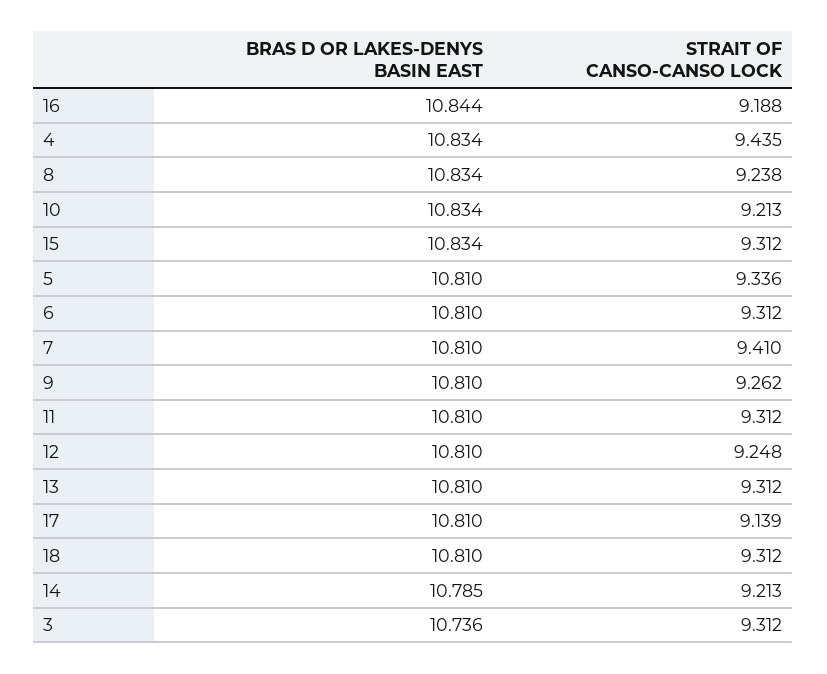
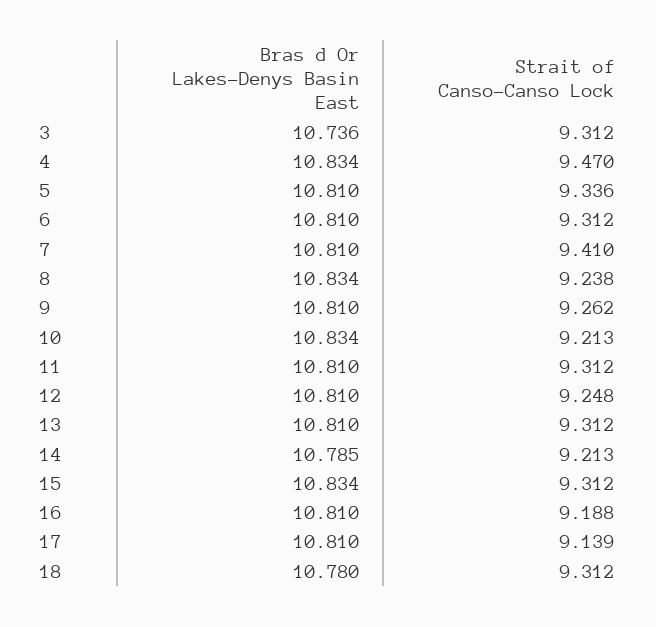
BRAS D OR LAKES-DENYS BASIN EAST, 16: 10.844 -> 10.81
STRAIT OF CANSO-CANSO LOCK, 4: 9.435 -> 9.47
BRAS D OR LAKES-DENYS BASIN EAST, 18: 10.81 -> 10.78

